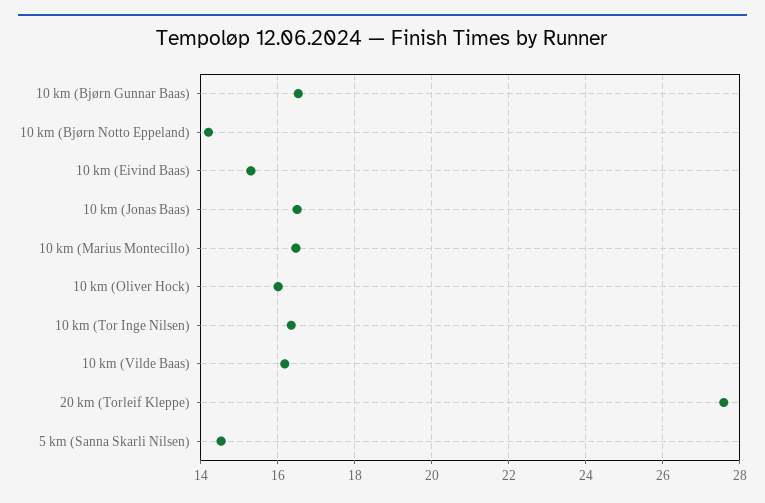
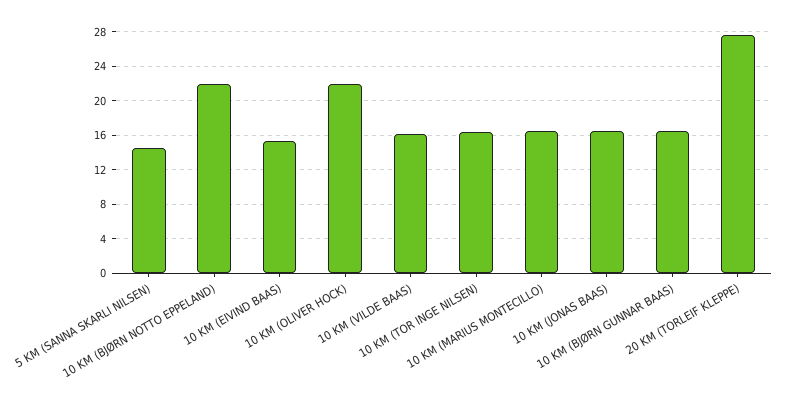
10 km (Bjørn Notto Eppeland): 14.2 -> 22
10 km (Oliver Hock): 16 -> 22

